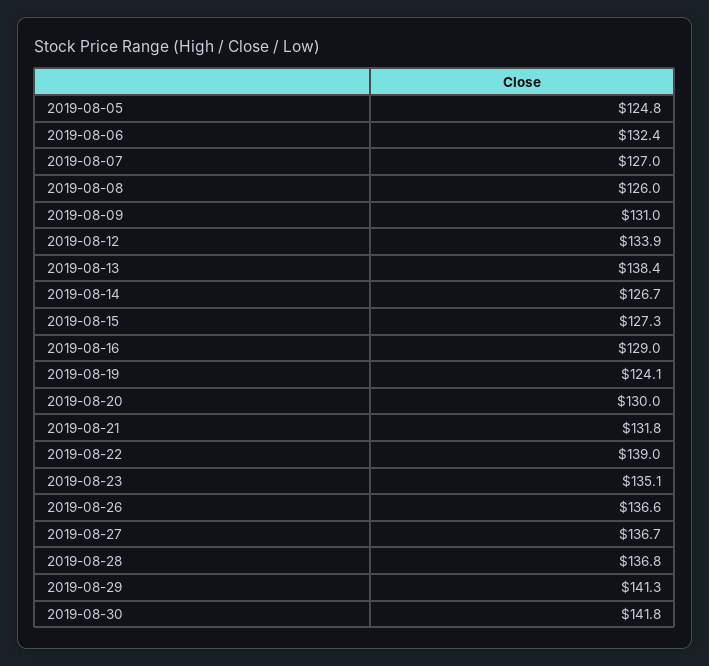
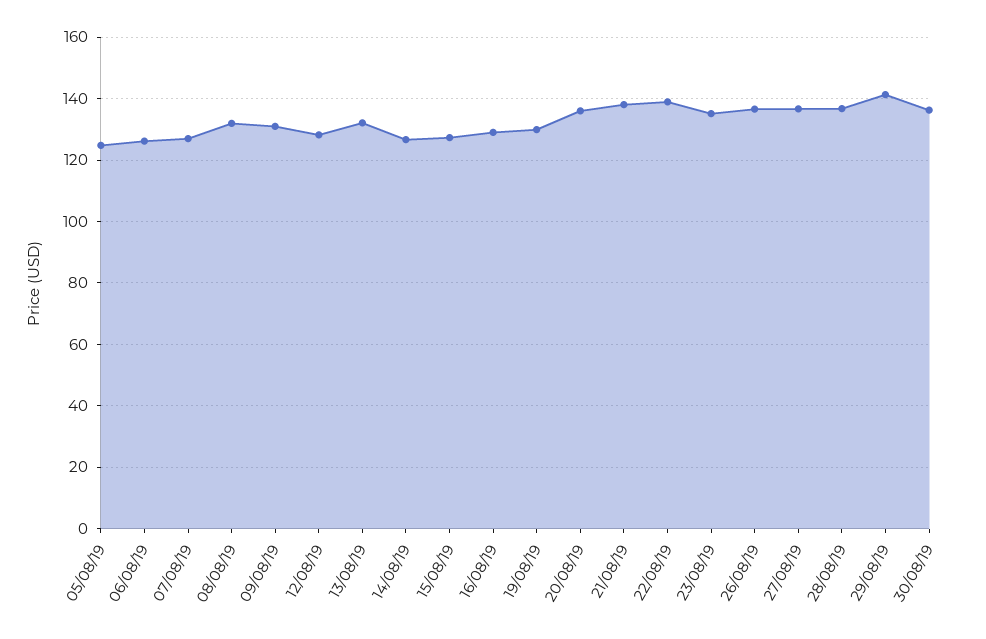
2019-08-06: 132.4 -> 126
2019-08-08: 126 -> 132
2019-08-12: 133.9 -> 128
2019-08-13: 138.4 -> 132
2019-08-19: 124.1 -> 130
2019-08-20: 130 -> 136
2019-08-21: 131.8 -> 138
2019-08-30: 141.8 -> 136

